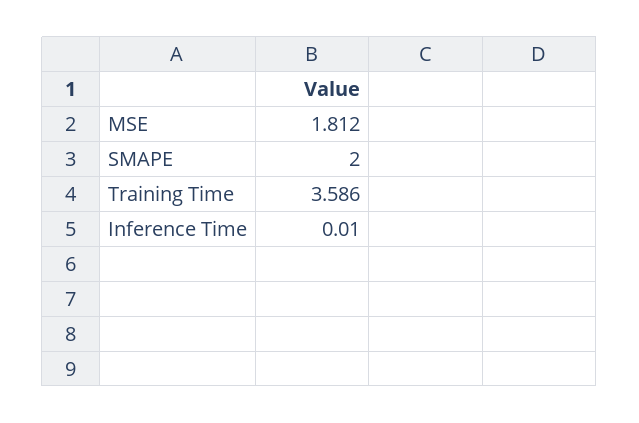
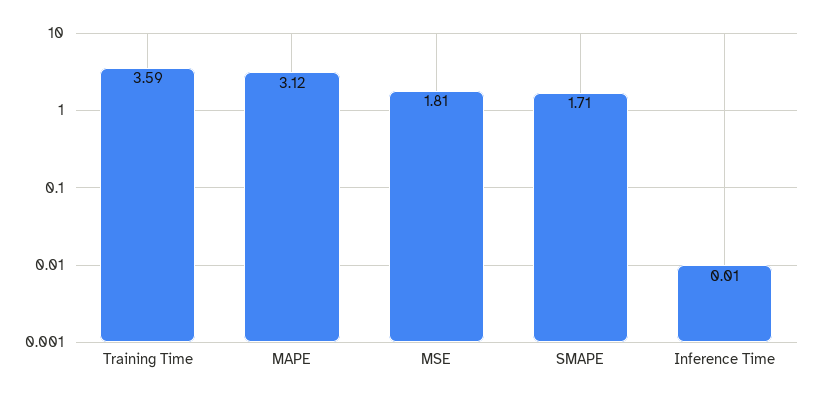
SMAPE: 2 -> 1.71
MAPE: none -> 3.12

